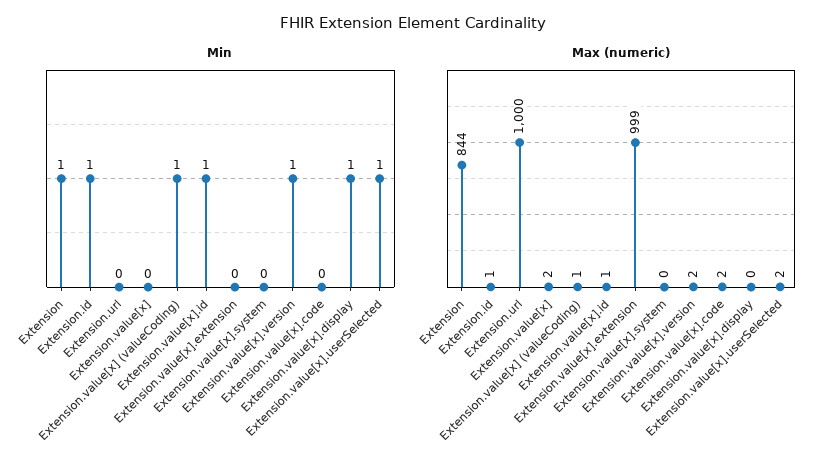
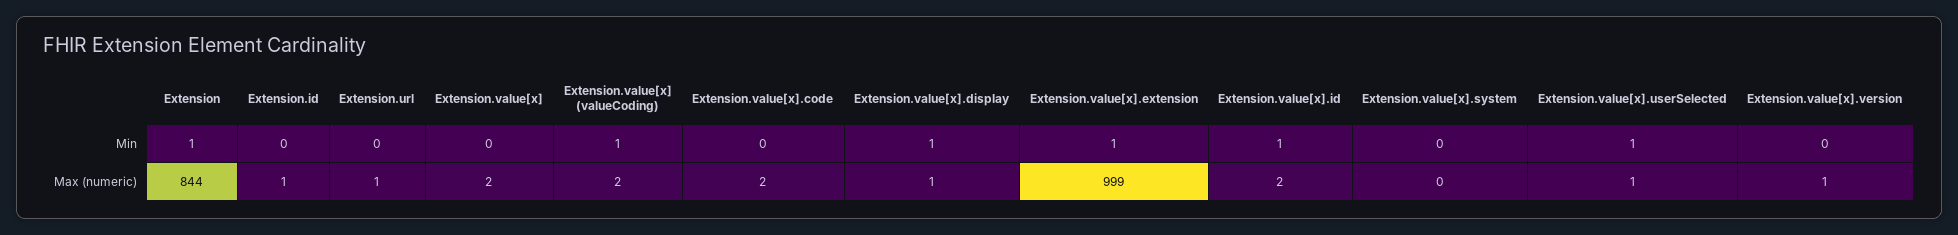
Min, Extension.id: 1 -> 0
Min, Extension.value[x].extension: 0 -> 1
Min, Extension.value[x].version: 1 -> 0
Max (numeric), Extension.url: 1000 -> 1
Max (numeric), Extension.value[x] (valueCoding): 1 -> 2
Max (numeric), Extension.value[x].id: 1 -> 2
Max (numeric), Extension.value[x].version: 2 -> 1
Max (numeric), Extension.value[x].display: 0 -> 1
Max (numeric), Extension.value[x].userSelected: 2 -> 1

